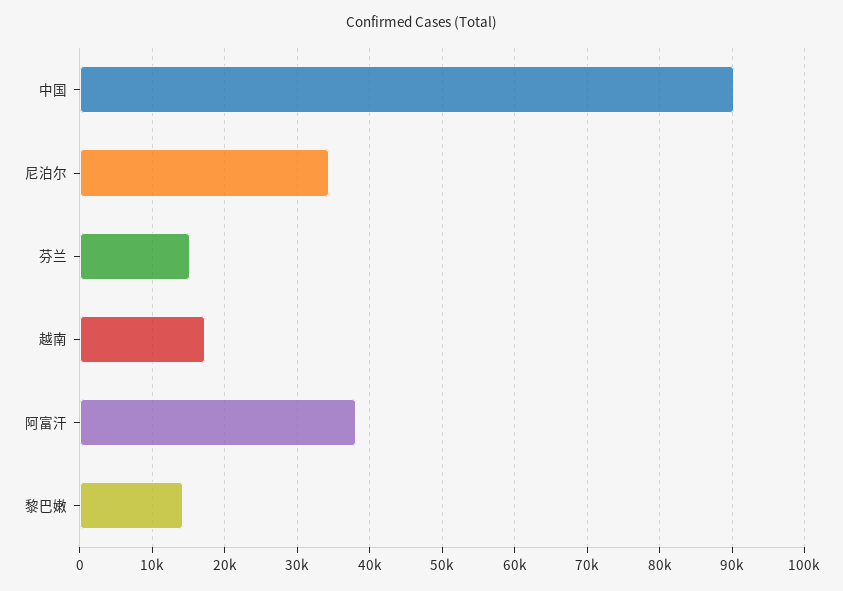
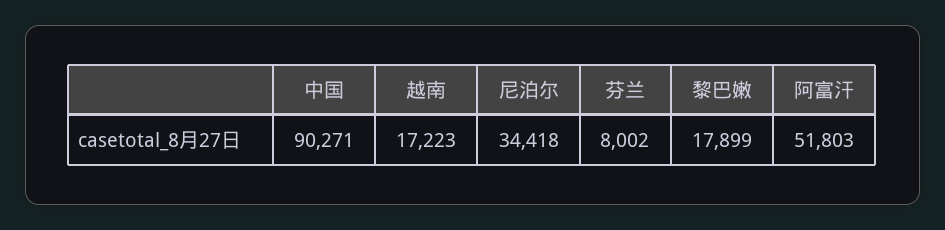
芬兰: 15000 -> 8002
阿富汗: 38000 -> 51803
黎巴嫩: 14000 -> 17899

